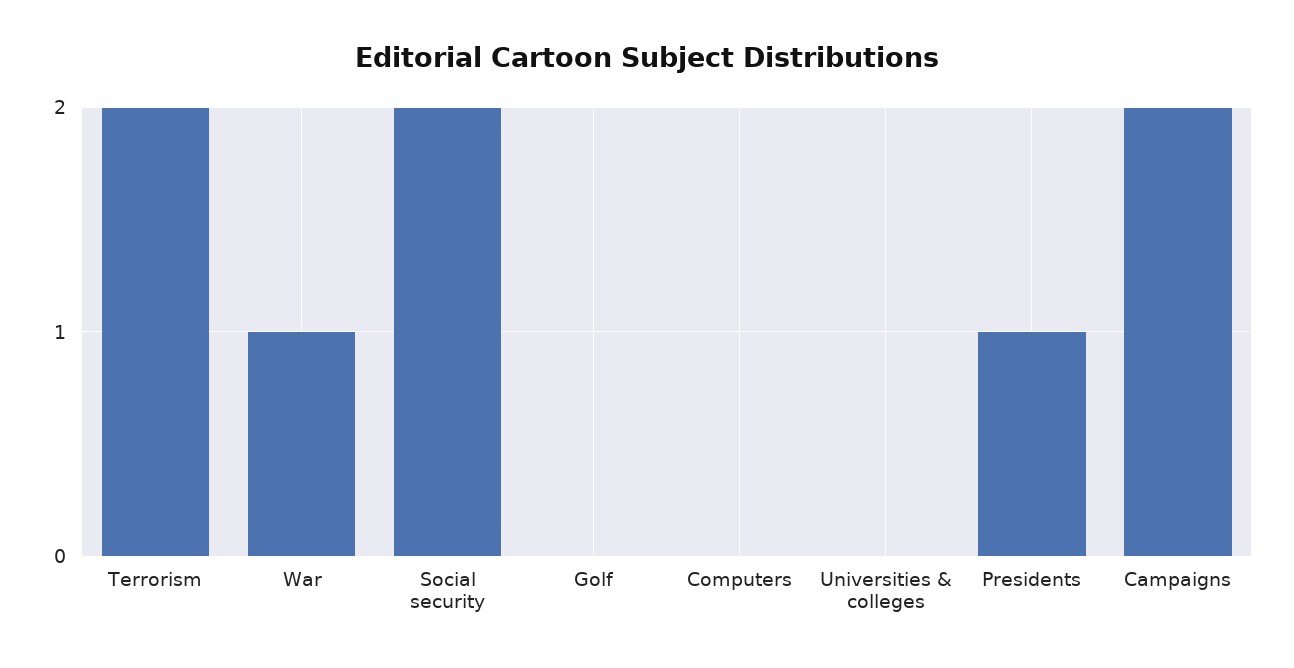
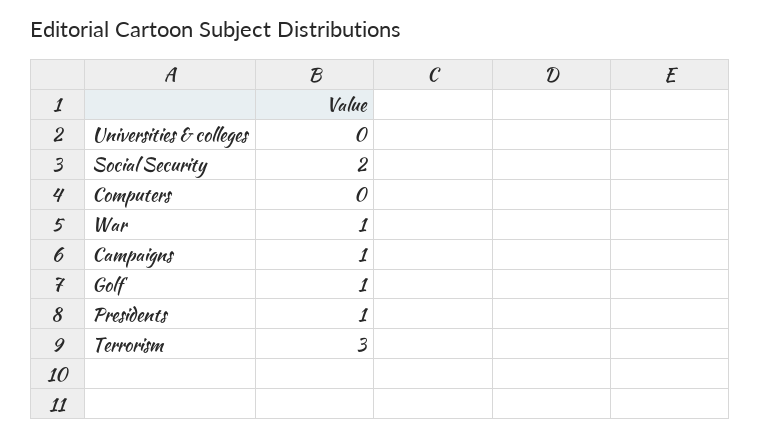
Terrorism: 2 -> 3
Golf: 0 -> 1
Campaigns: 2 -> 1

